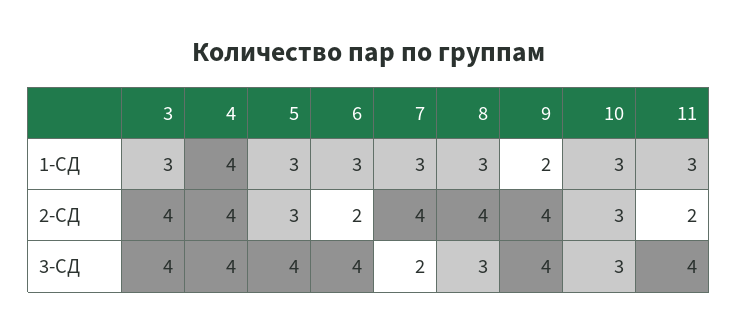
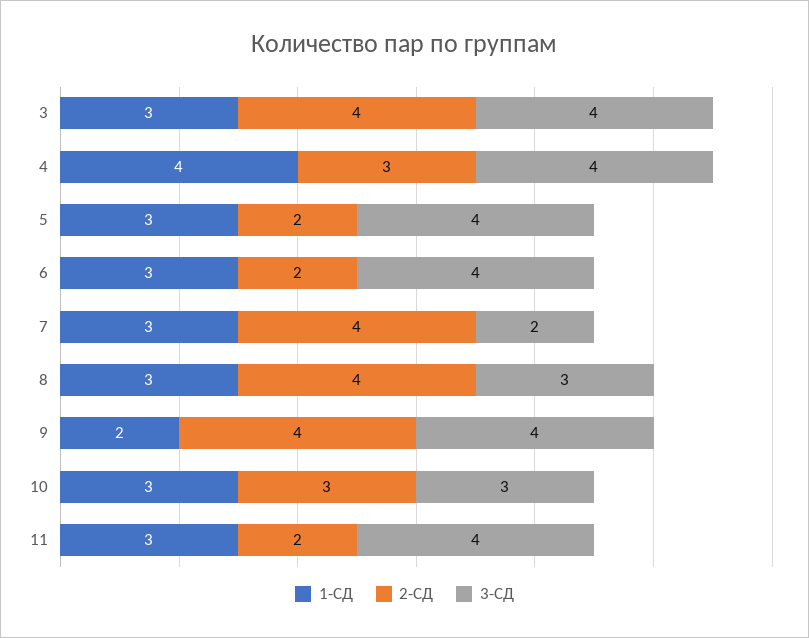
2-СД, 4: 4 -> 3
2-СД, 5: 3 -> 2

